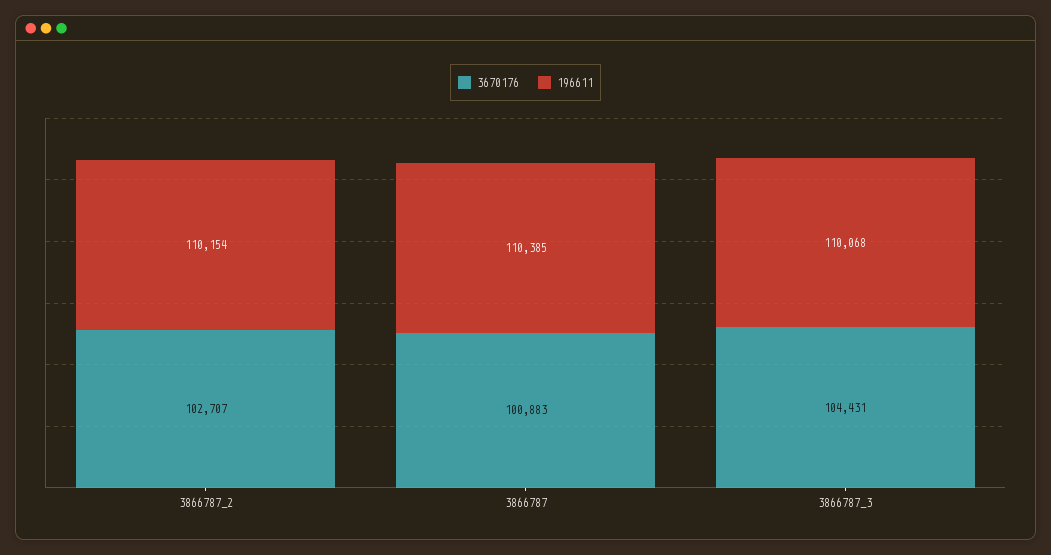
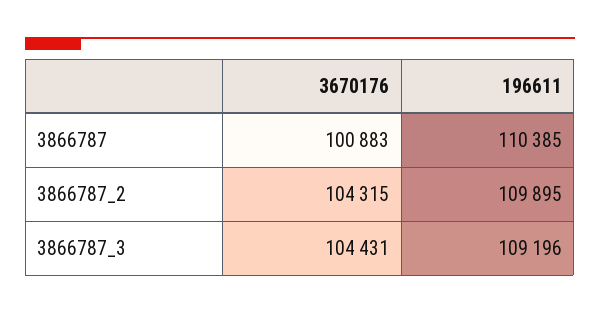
3670176, 3866787_2: 102707 -> 104315
196611, 3866787_2: 110154 -> 109895
196611, 3866787_3: 110068 -> 109196

